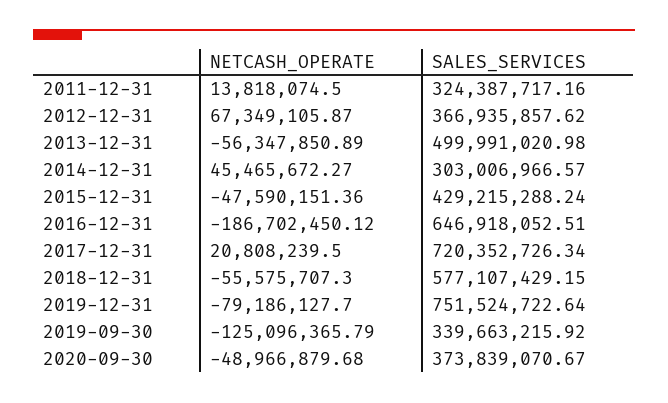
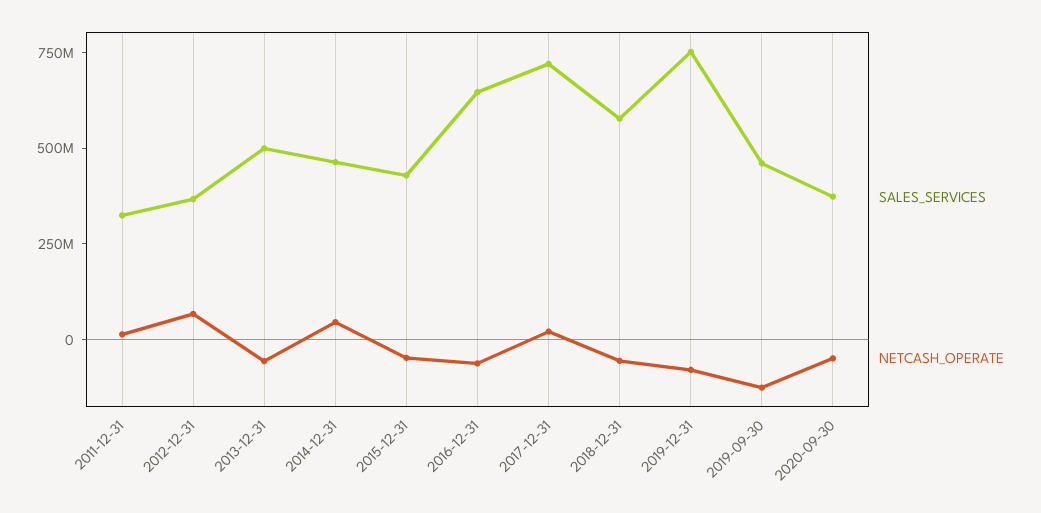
SALES_SERVICES, 2014-12-31: 303006966.57 -> 450000000
NETCASH_OPERATE, 2016-12-31: -186702450.12 -> -50000000
SALES_SERVICES, 2019-09-30: 339663215.92 -> 450000000

